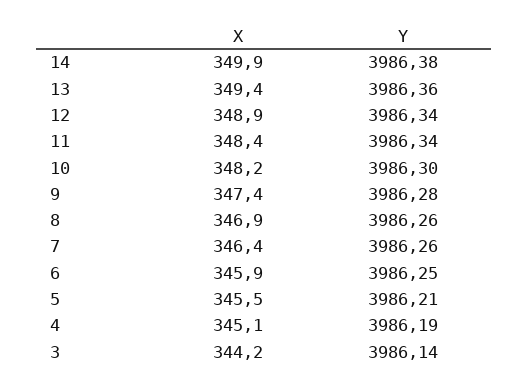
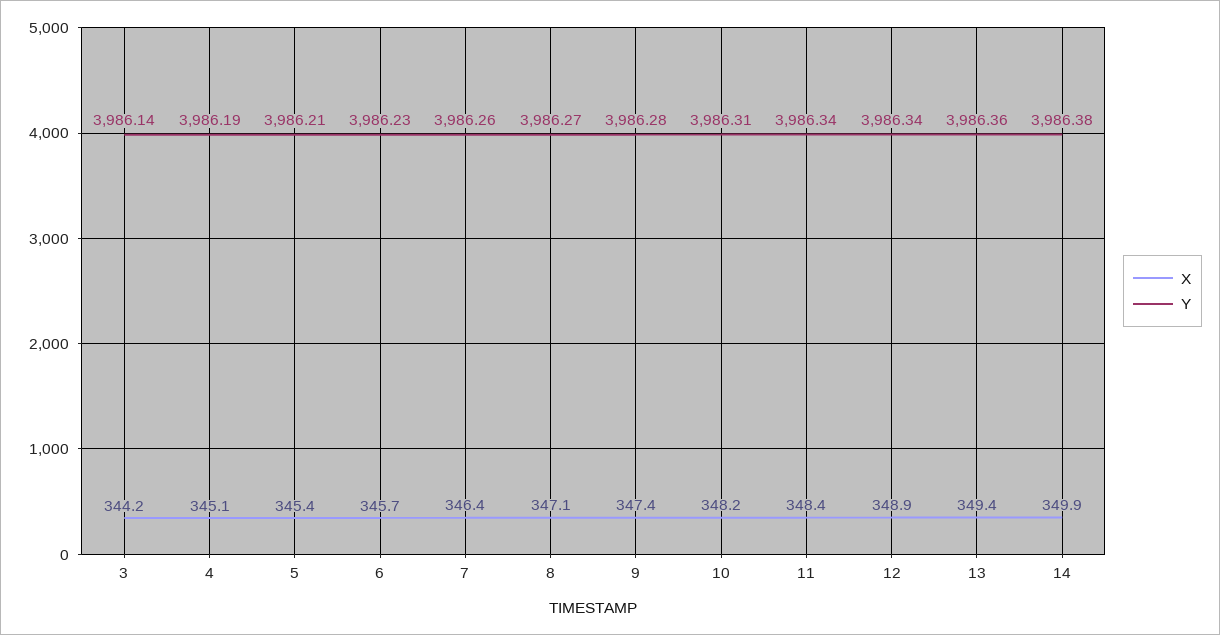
Y, 10: 3986.3 -> 3986.31
X, 8: 346.9 -> 347.1
Y, 8: 3986.26 -> 3986.27
X, 6: 345.9 -> 345.7
Y, 6: 3986.25 -> 3986.23
X, 5: 345.5 -> 345.4

